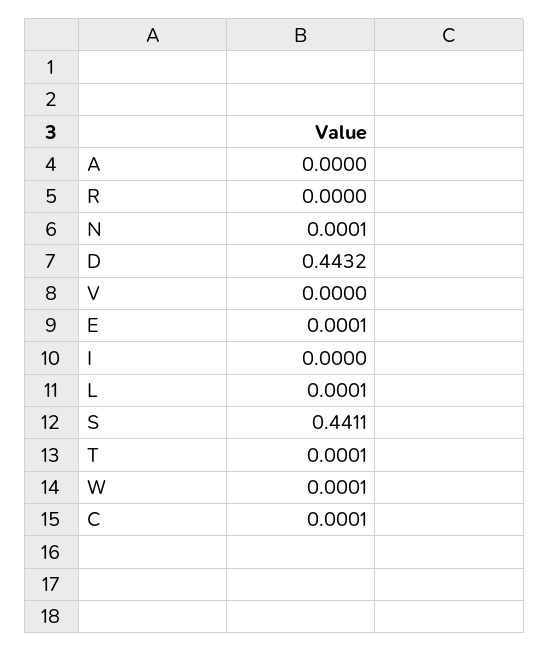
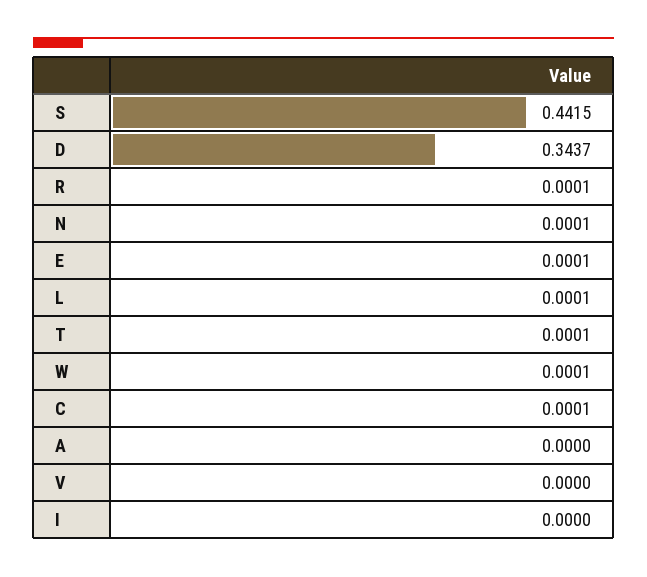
R: 0 -> 0.0001
D: 0.4432 -> 0.3437
S: 0.4411 -> 0.4415

